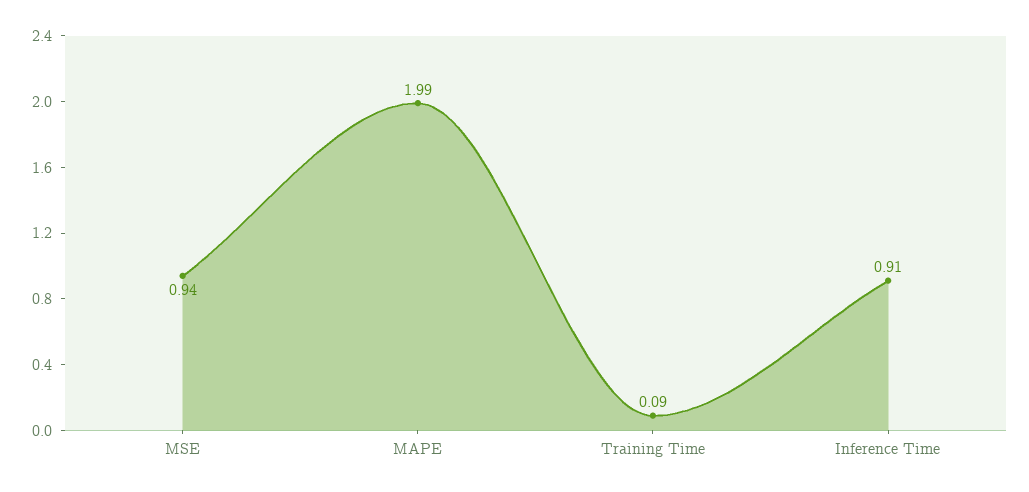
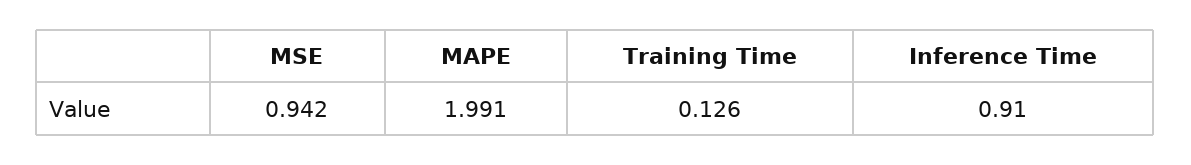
Training Time: 0.09 -> 0.126

